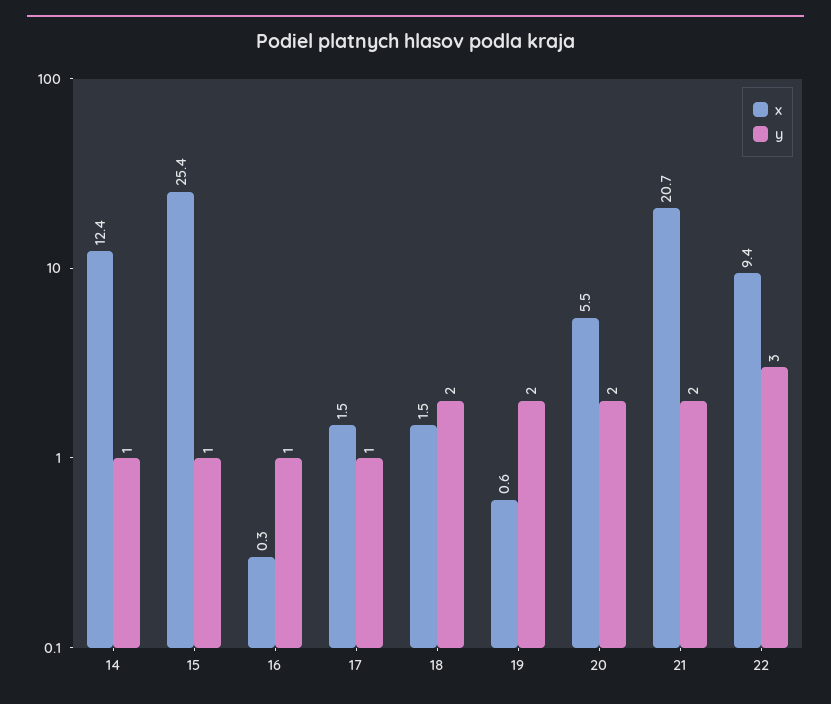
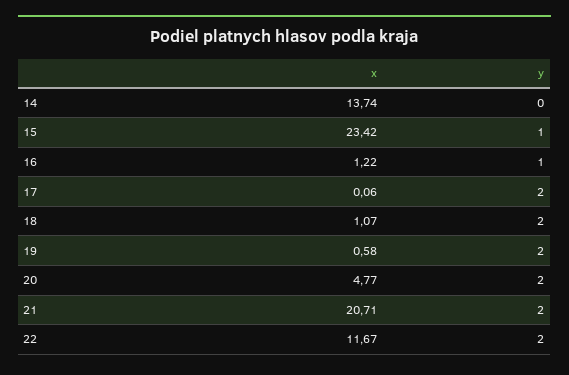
x, 14: 12.4 -> 13.74
y, 14: 1 -> 0
x, 15: 25.4 -> 23.42
x, 16: 0.3 -> 1.22
x, 17: 1.5 -> 0.06
y, 17: 1 -> 2
x, 18: 1.5 -> 1.07
x, 20: 5.5 -> 4.77
x, 22: 9.4 -> 11.67
y, 22: 3 -> 2

